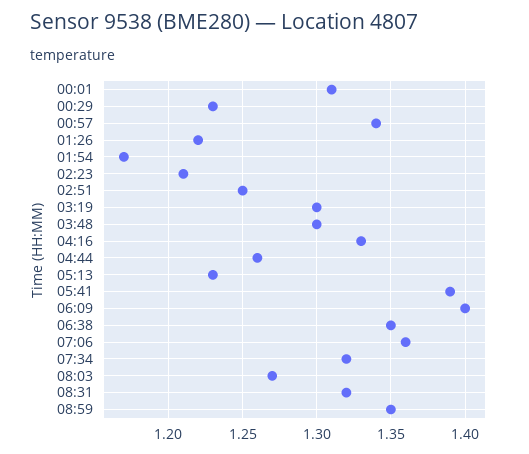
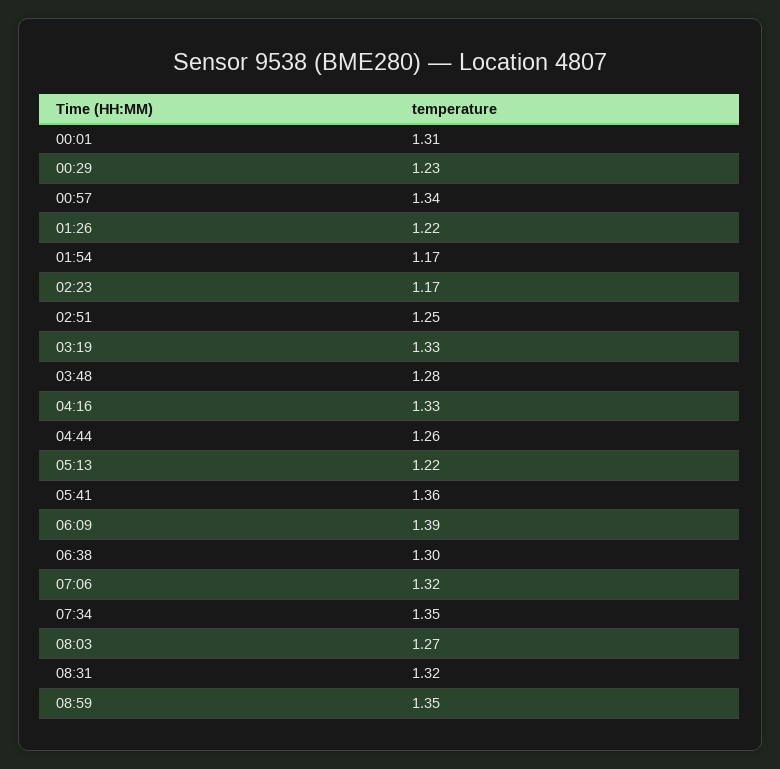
02:23: 1.21 -> 1.17
03:19: 1.3 -> 1.33
03:48: 1.3 -> 1.28
05:13: 1.23 -> 1.22
05:41: 1.39 -> 1.36
06:09: 1.4 -> 1.39
06:38: 1.35 -> 1.3
07:06: 1.36 -> 1.32
07:34: 1.32 -> 1.35

